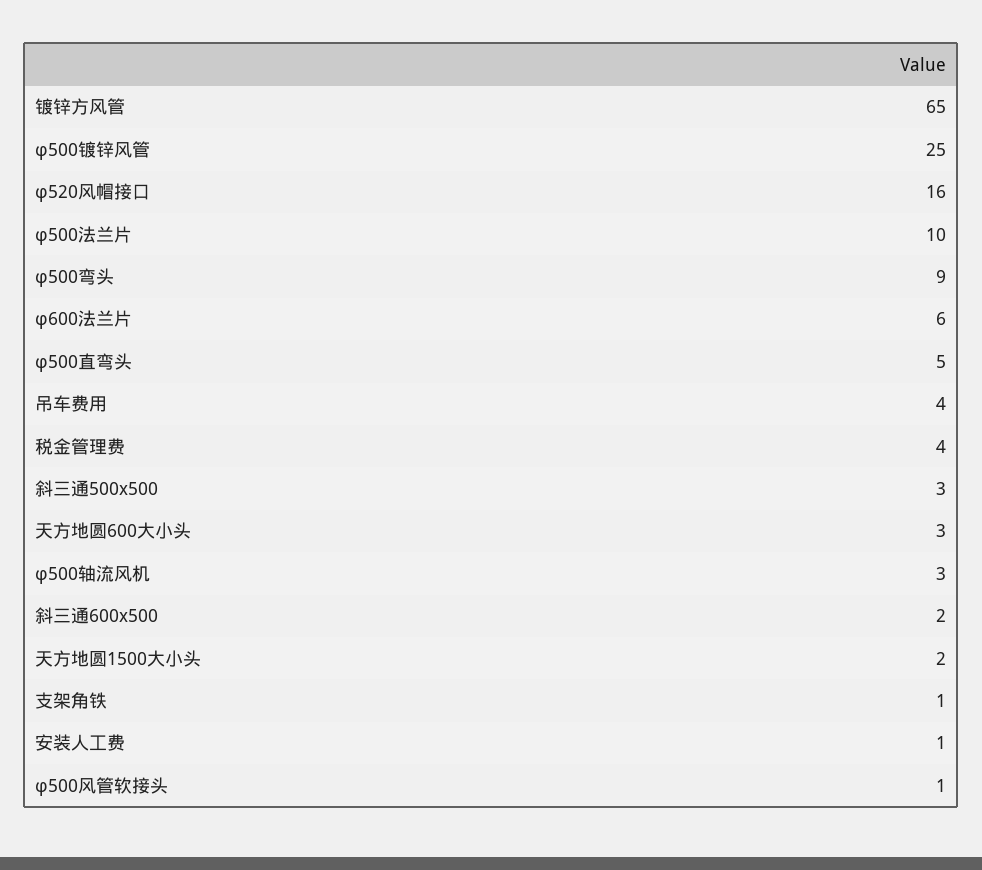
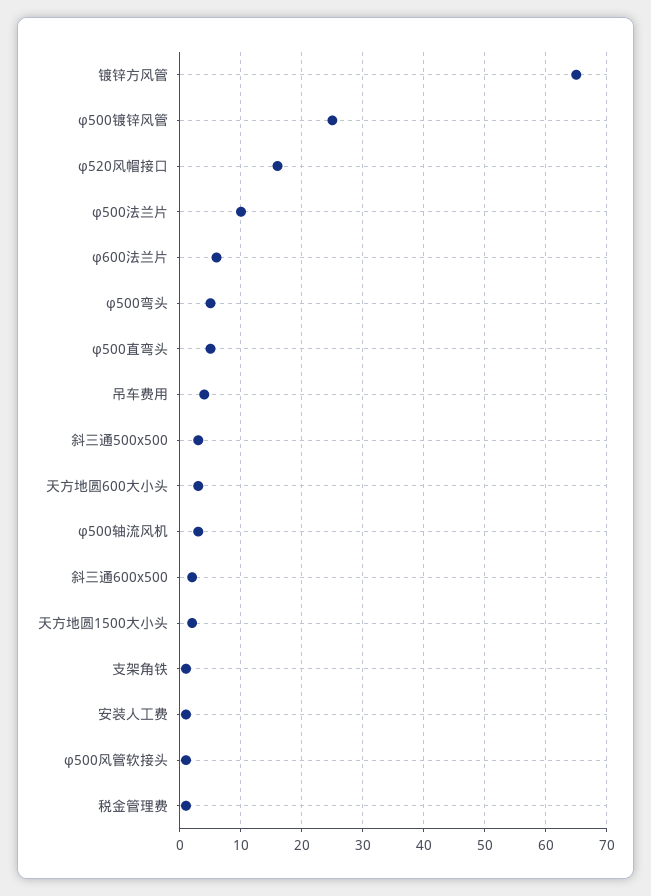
φ500弯头: 9 -> 5
税金管理费: 4 -> 1

